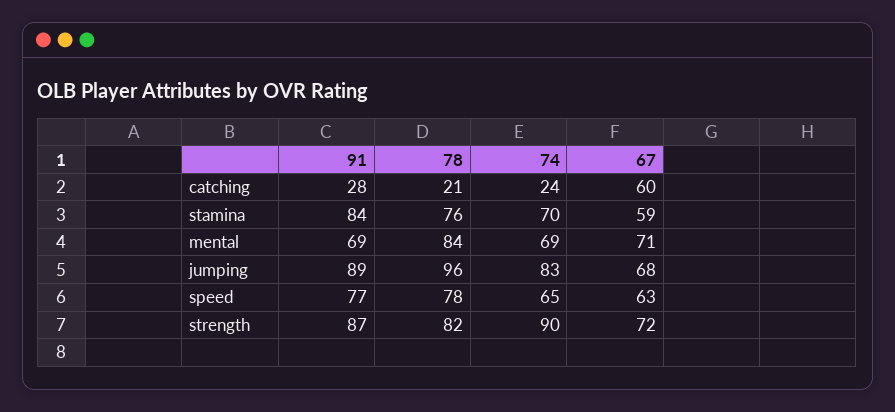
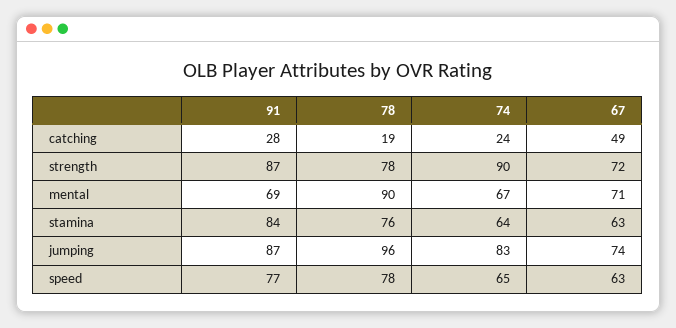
78, catching: 21 -> 19
67, catching: 60 -> 49
74, stamina: 70 -> 64
67, stamina: 59 -> 63
78, mental: 84 -> 90
74, mental: 69 -> 67
91, jumping: 89 -> 87
67, jumping: 68 -> 74
78, strength: 82 -> 78

